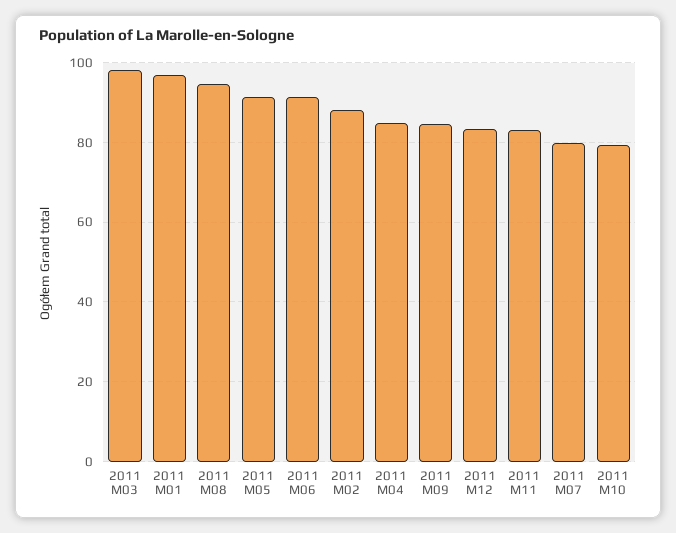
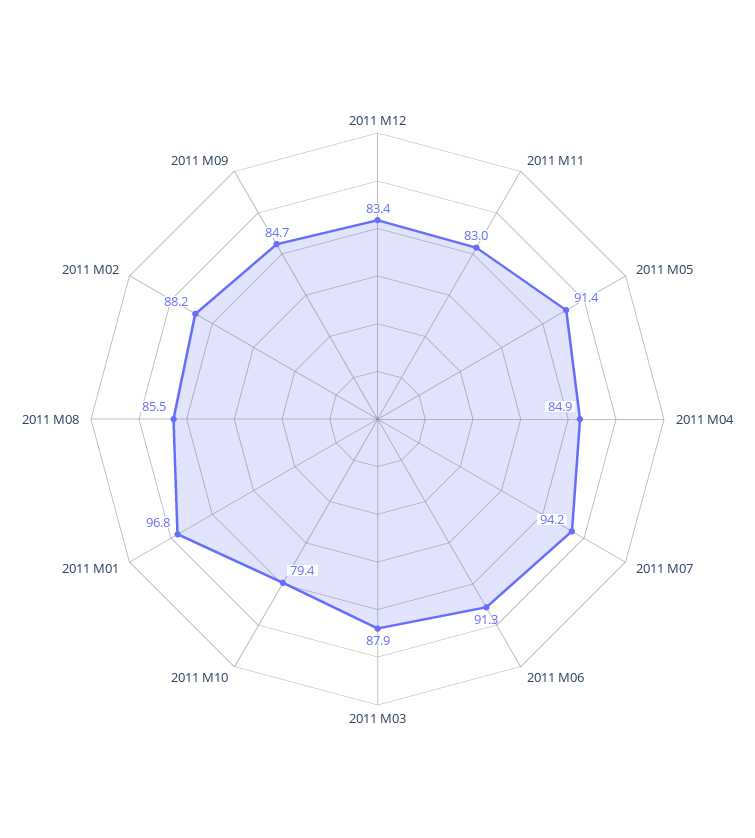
2011 M03: 98 -> 87.9
2011 M08: 94 -> 85.5
2011 M07: 80 -> 94.2

